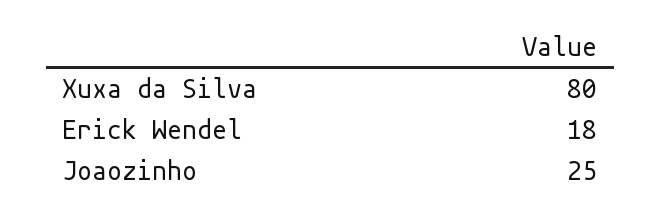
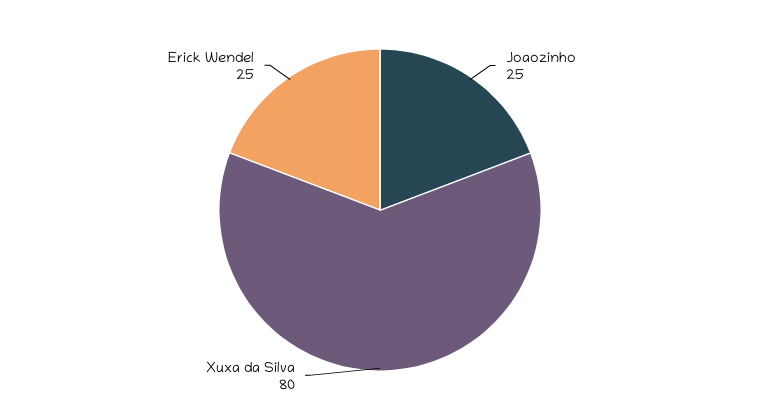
Erick Wendel: 18 -> 25

